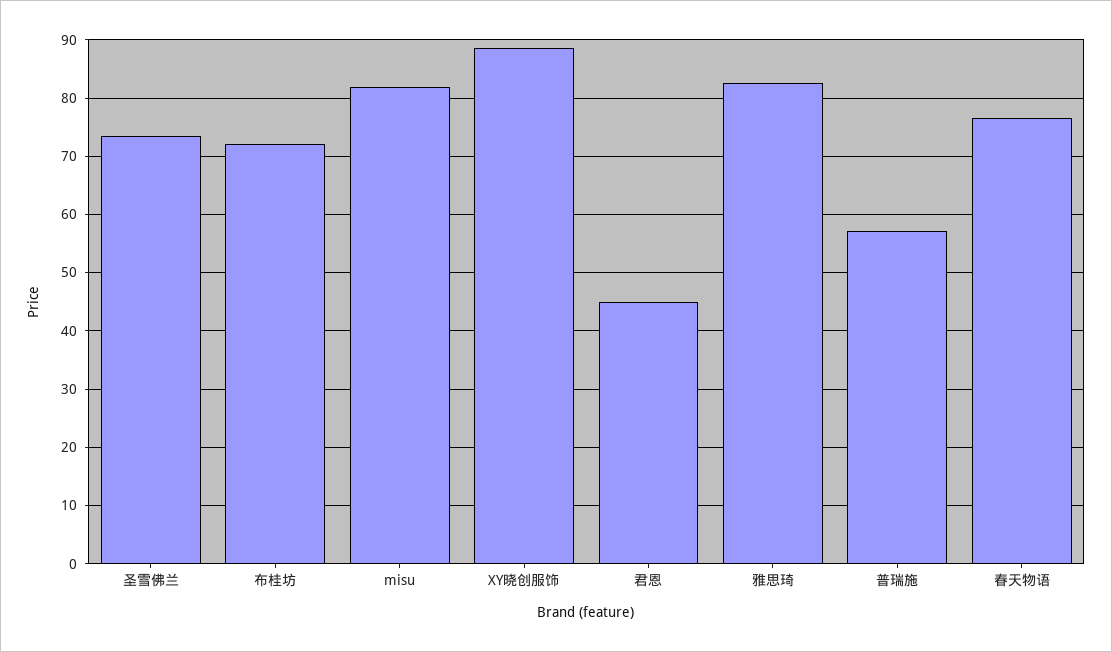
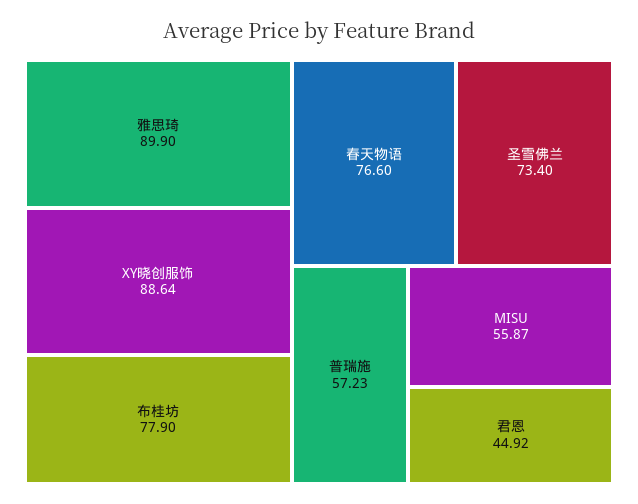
布桂坊: 72 -> 77.9
misu: 82 -> 55.87
雅思琦: 82 -> 89.9

